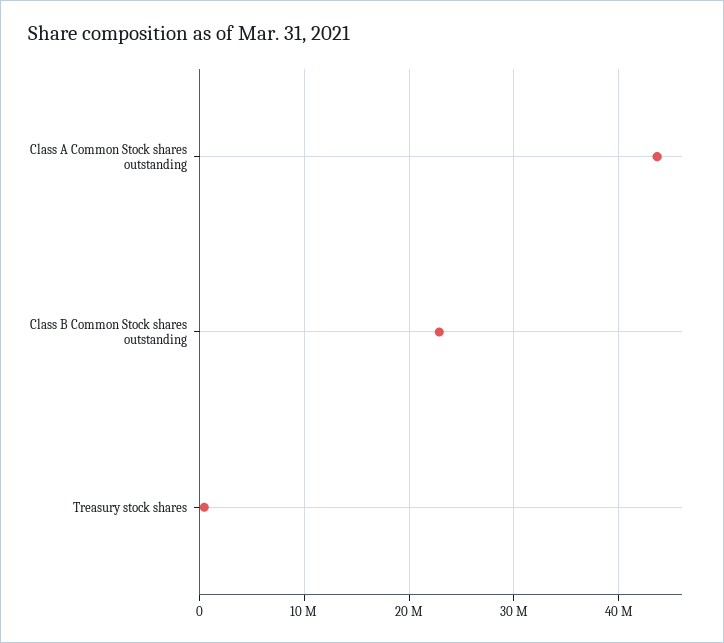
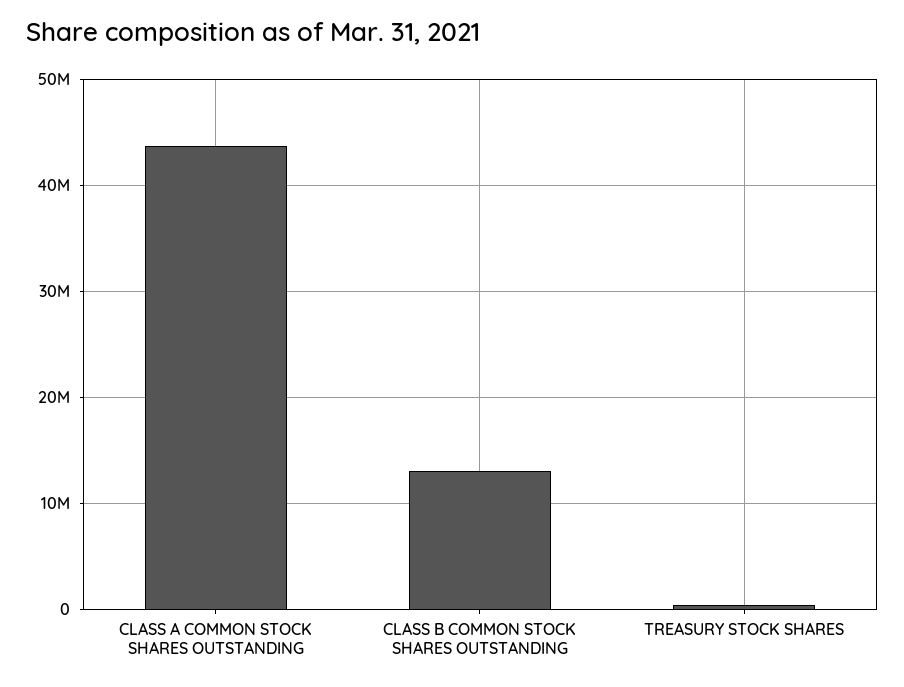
Class B Common Stock shares outstanding: 23000000 -> 13000000

